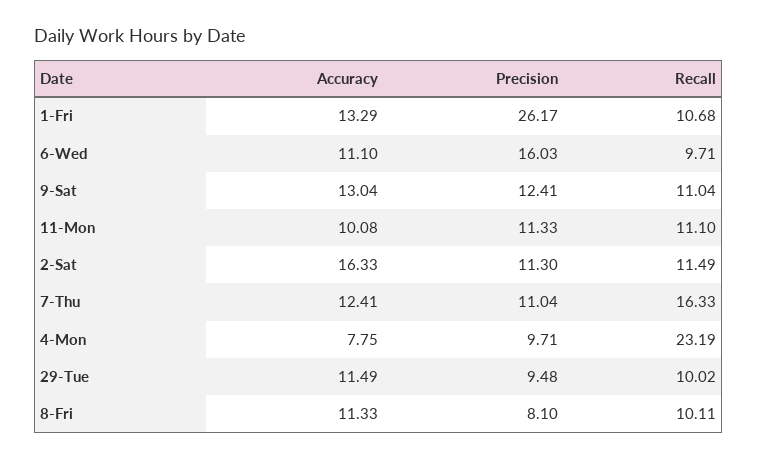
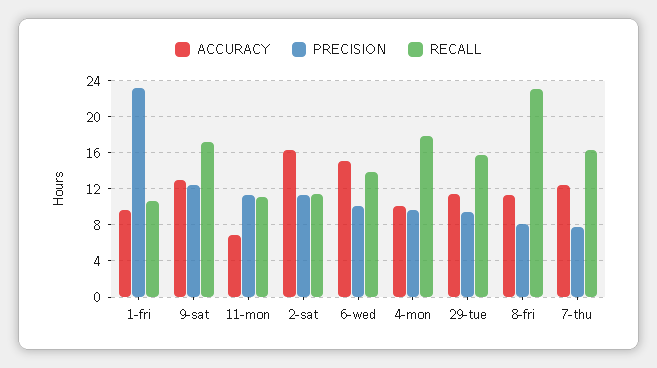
Accuracy, 1-Fri: 13.29 -> 10
Precision, 1-Fri: 26.17 -> 23
Accuracy, 6-Wed: 11.1 -> 15
Precision, 6-Wed: 16.03 -> 10
Recall, 6-Wed: 9.71 -> 14
Recall, 9-Sat: 11.04 -> 17
Accuracy, 11-Mon: 10.08 -> 7
Precision, 7-Thu: 11.04 -> 8
Accuracy, 4-Mon: 7.75 -> 10
Recall, 4-Mon: 23.19 -> 18
Recall, 29-Tue: 10.02 -> 16
Recall, 8-Fri: 10.11 -> 23

